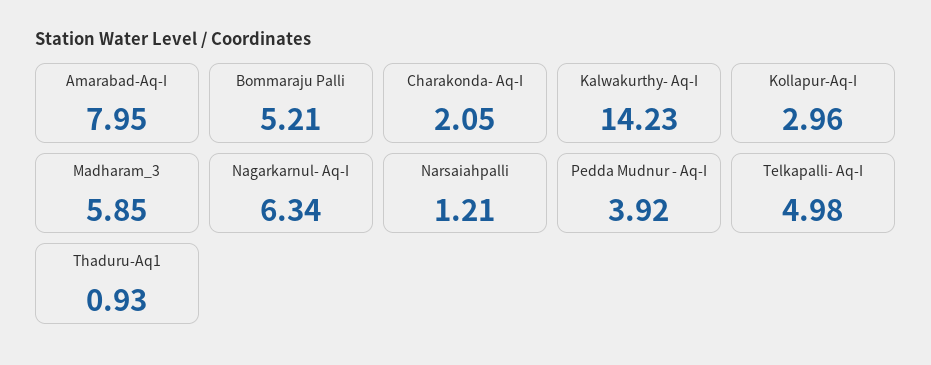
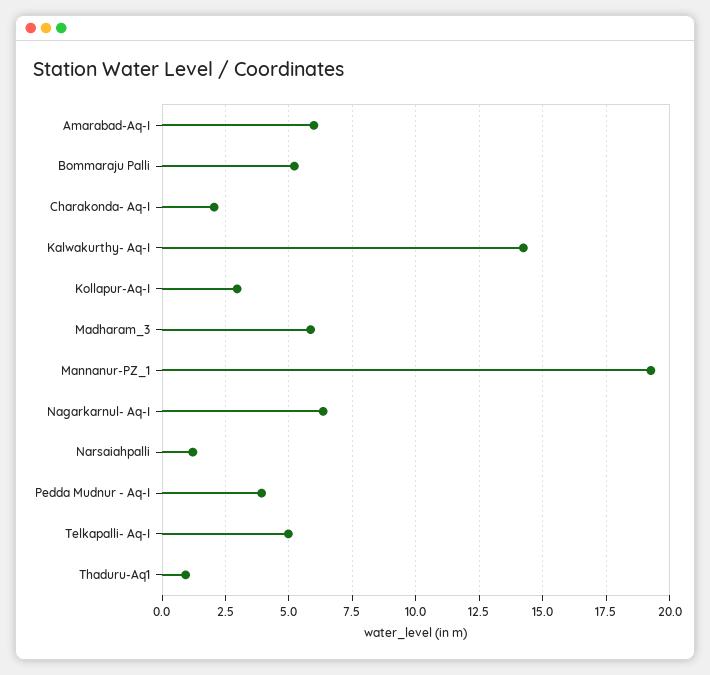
Amarabad-Aq-I: 7.95 -> 6
Mannanur-PZ_1: none -> 19.25

